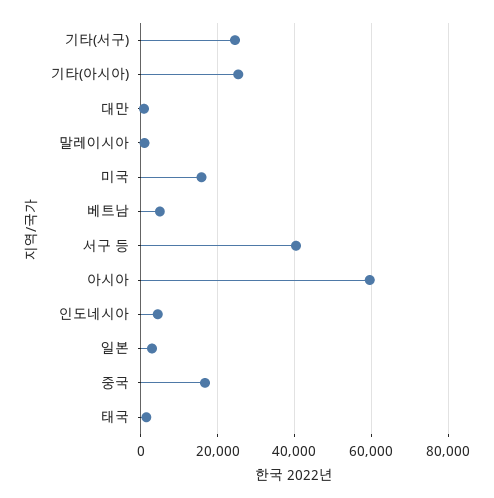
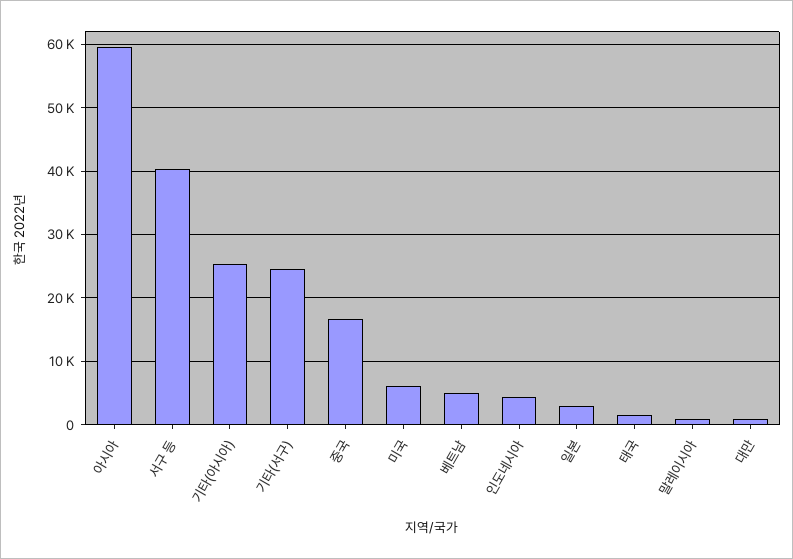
미국: 16000 -> 6000

